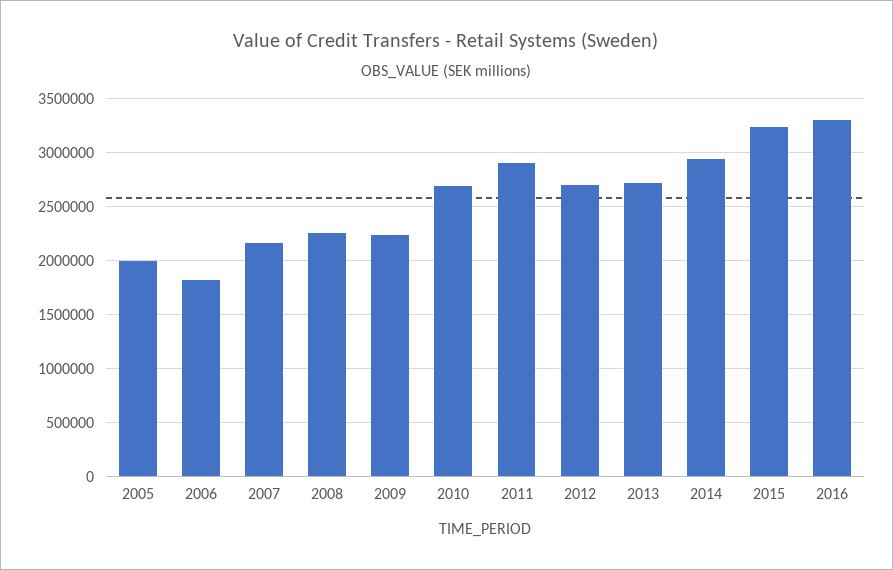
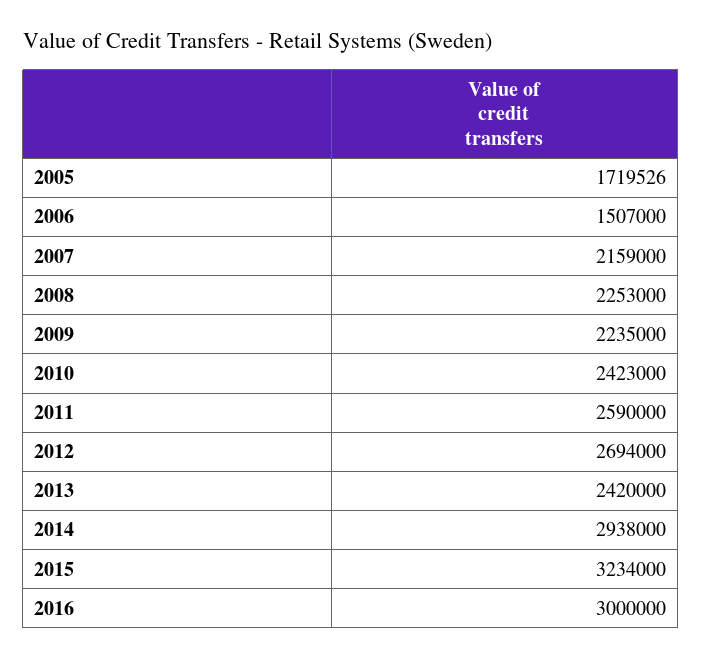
2005: 2000000 -> 1719526
2006: 1800000 -> 1507000
2010: 2700000 -> 2423000
2011: 2900000 -> 2590000
2013: 2700000 -> 2420000
2016: 3300000 -> 3000000

